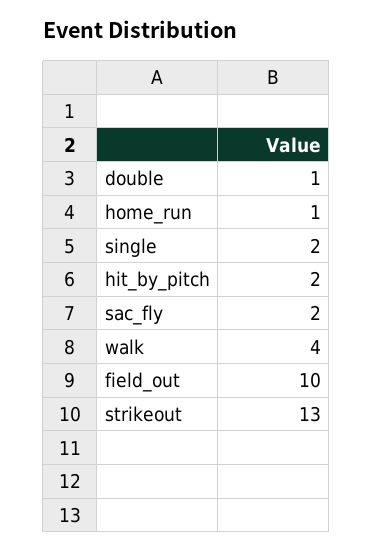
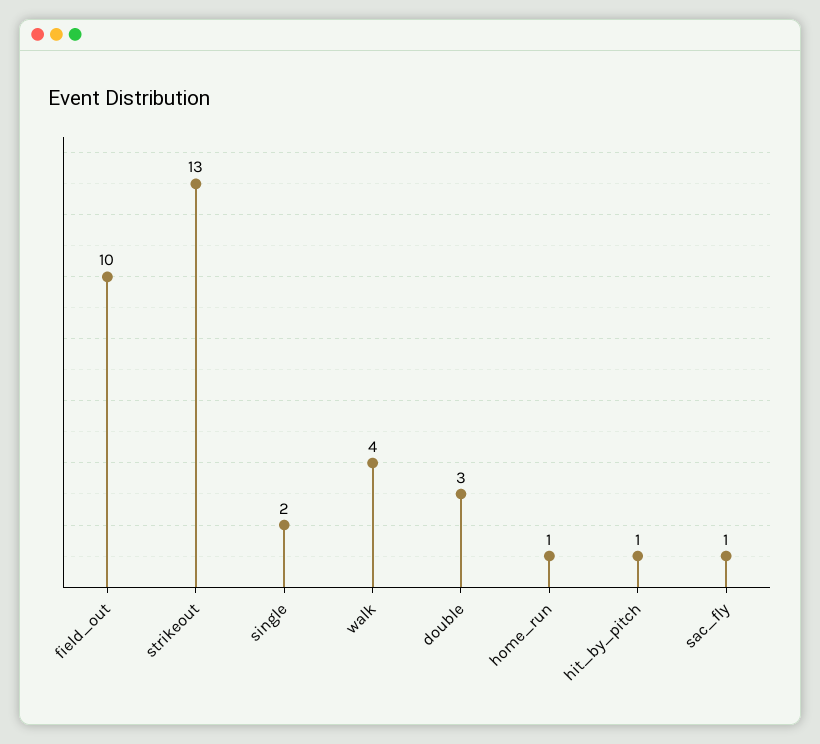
double: 1 -> 3
hit_by_pitch: 2 -> 1
sac_fly: 2 -> 1

